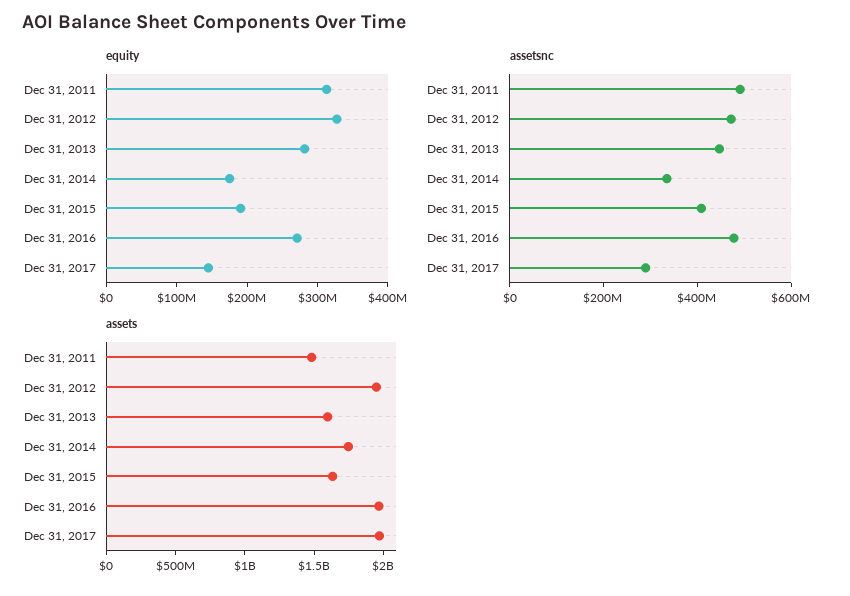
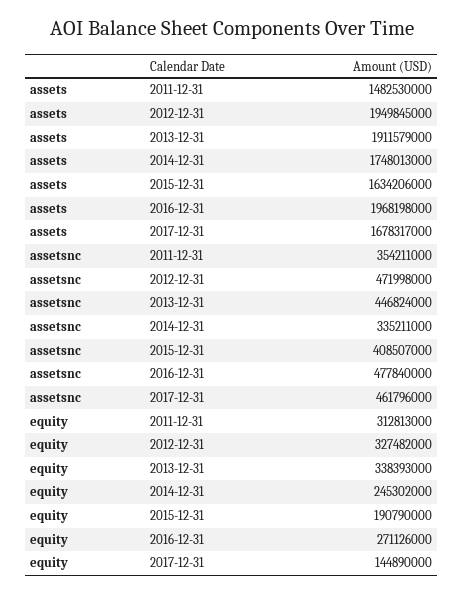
equity, Dec 31, 2013: 280000000 -> 338393000
equity, Dec 31, 2014: 180000000 -> 245302000
assetsnc, Dec 31, 2011: 500000000 -> 354211000
assetsnc, Dec 31, 2017: 300000000 -> 461796000
assets, Dec 31, 2013: 1600000000 -> 1911579000
assets, Dec 31, 2017: 2000000000 -> 1678317000

